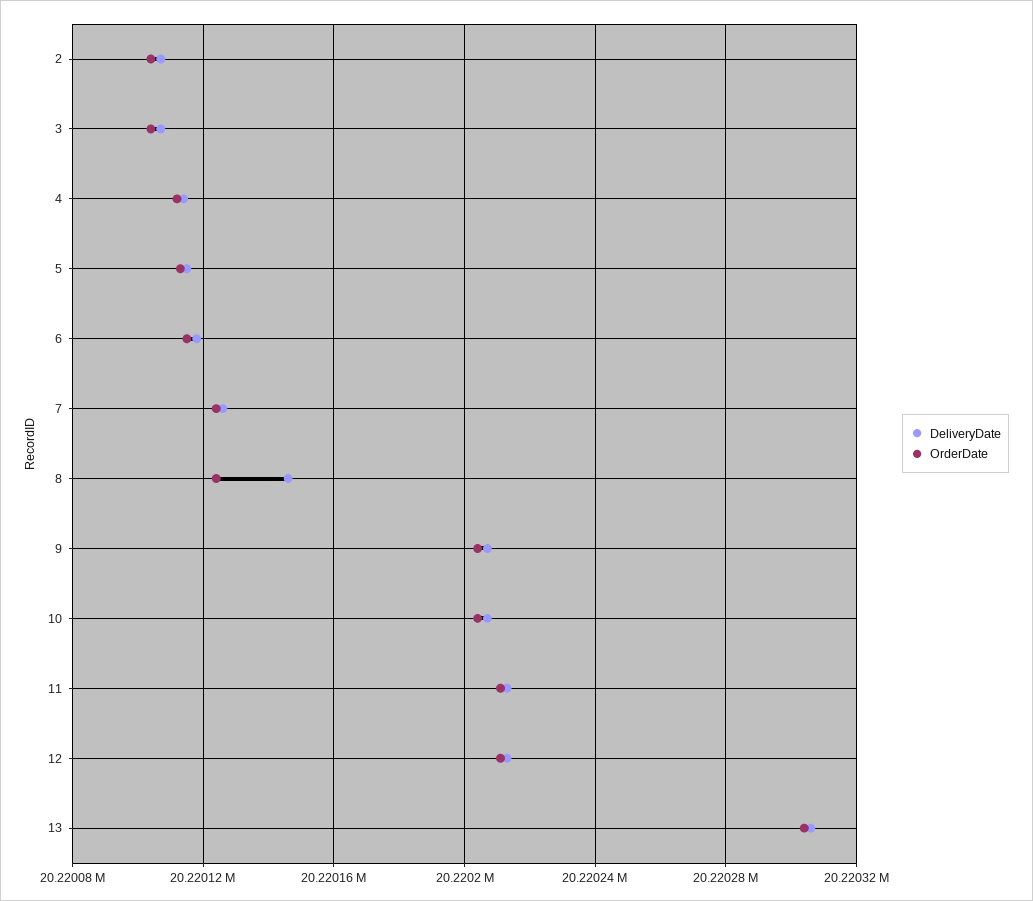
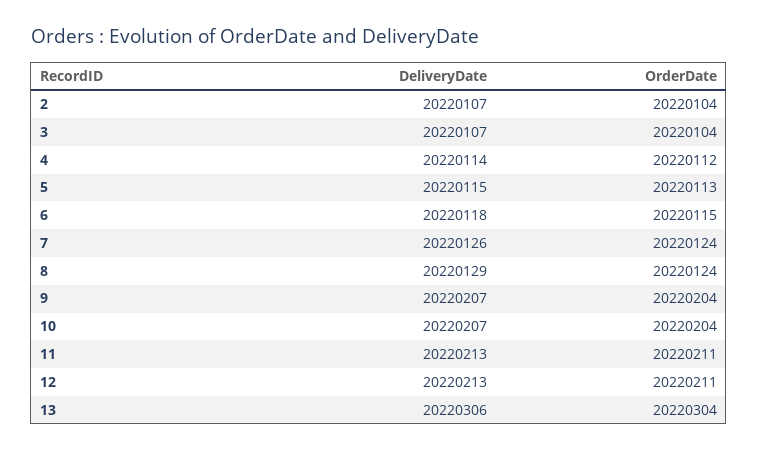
DeliveryDate, 8: 20220145 -> 20220129

